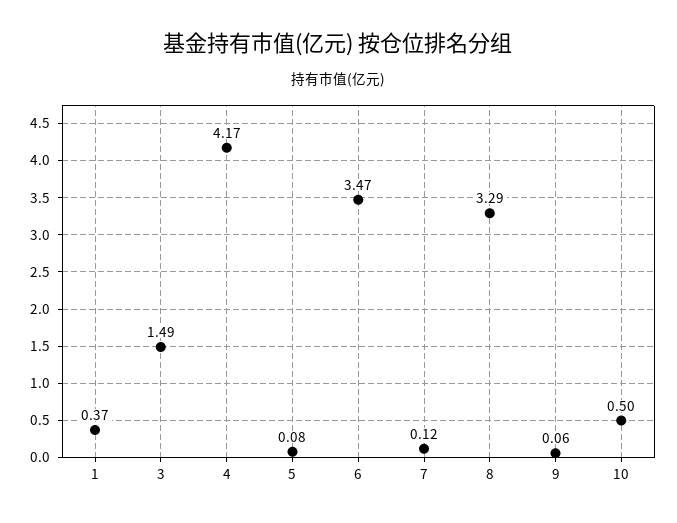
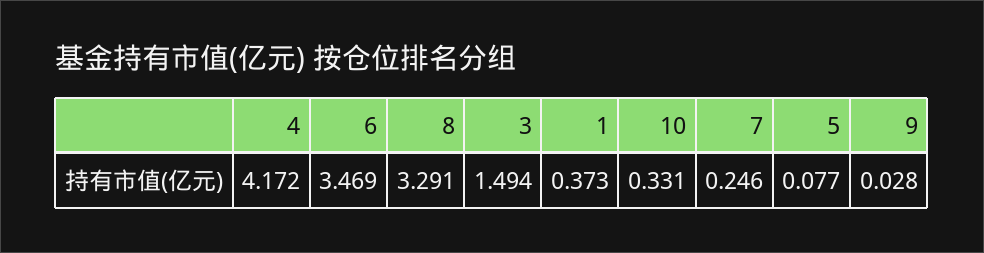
7: 0.12 -> 0.246
9: 0.06 -> 0.028
10: 0.5 -> 0.331

